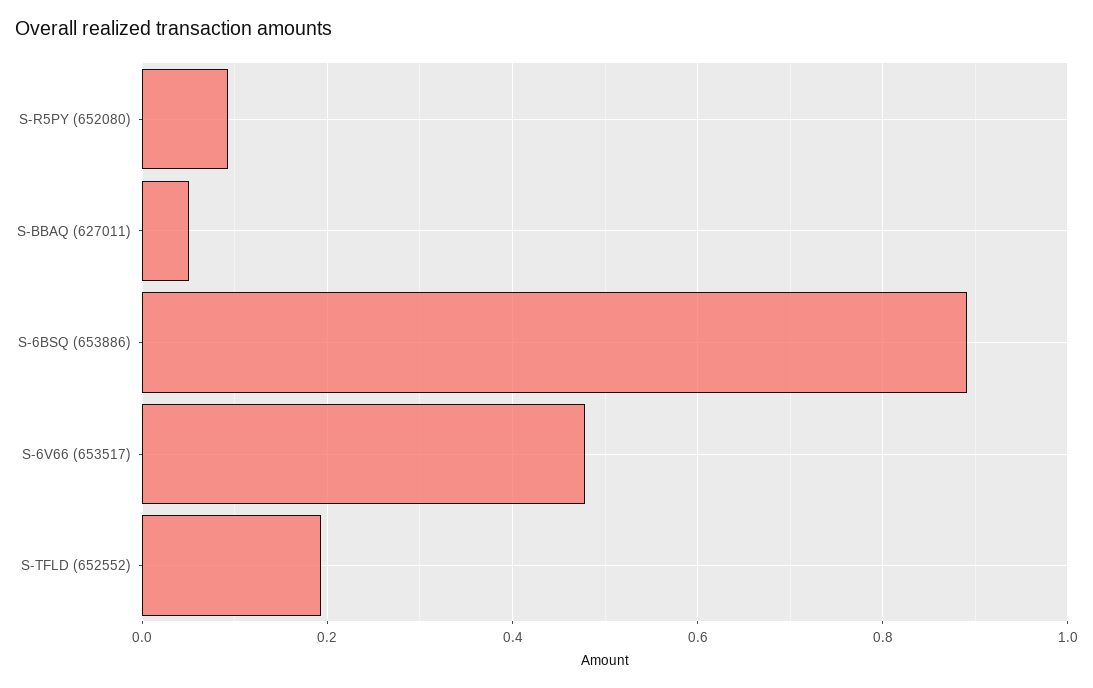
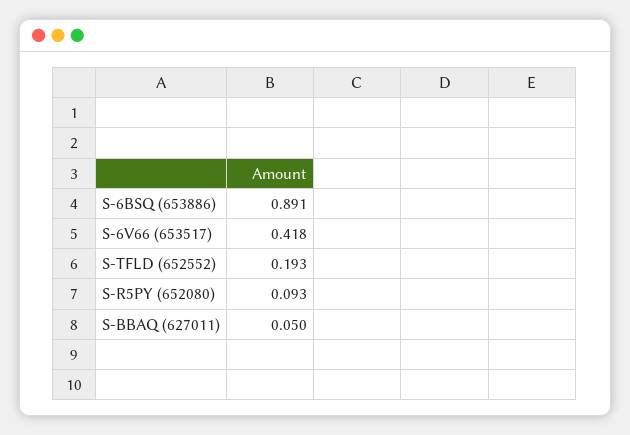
S-6V66 (653517): 0.48 -> 0.418

